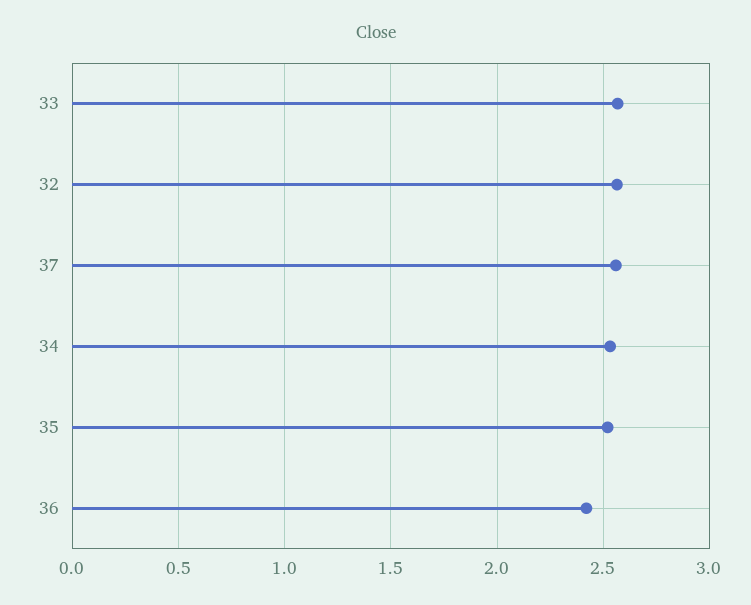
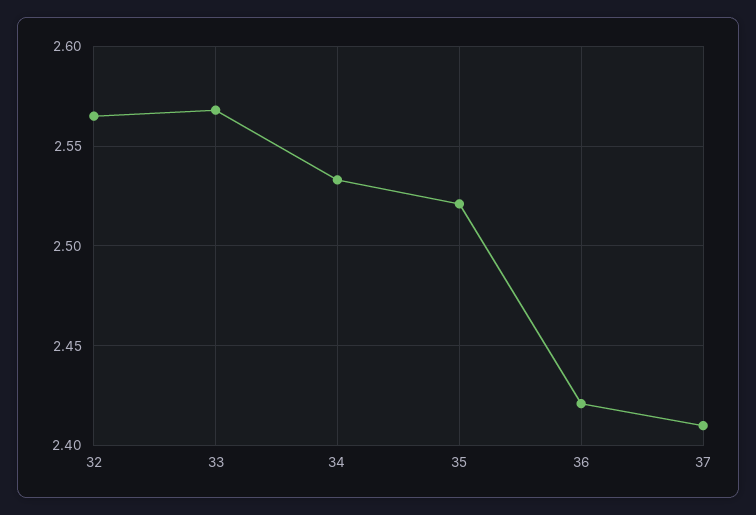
37: 2.55 -> 2.41

